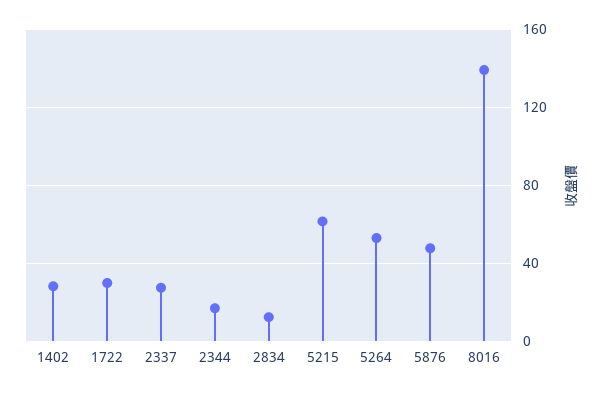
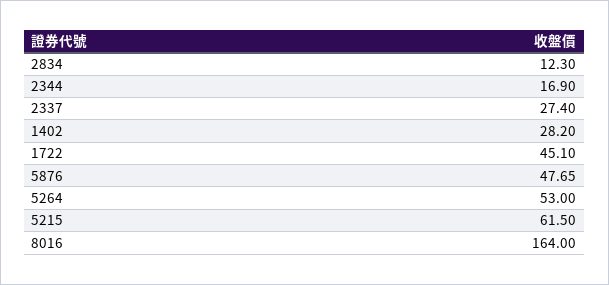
1722: 30 -> 45.1
8016: 140 -> 164

